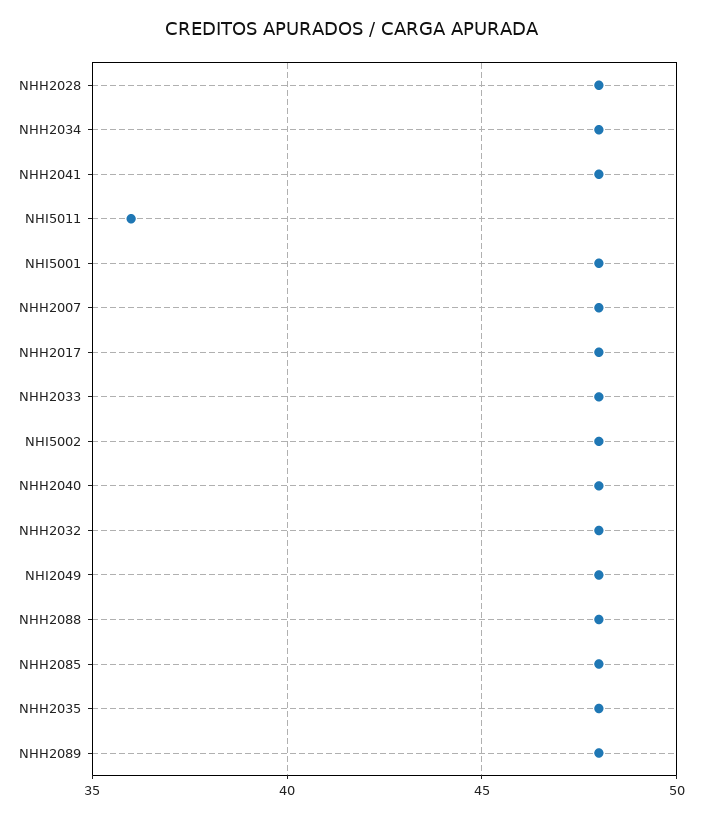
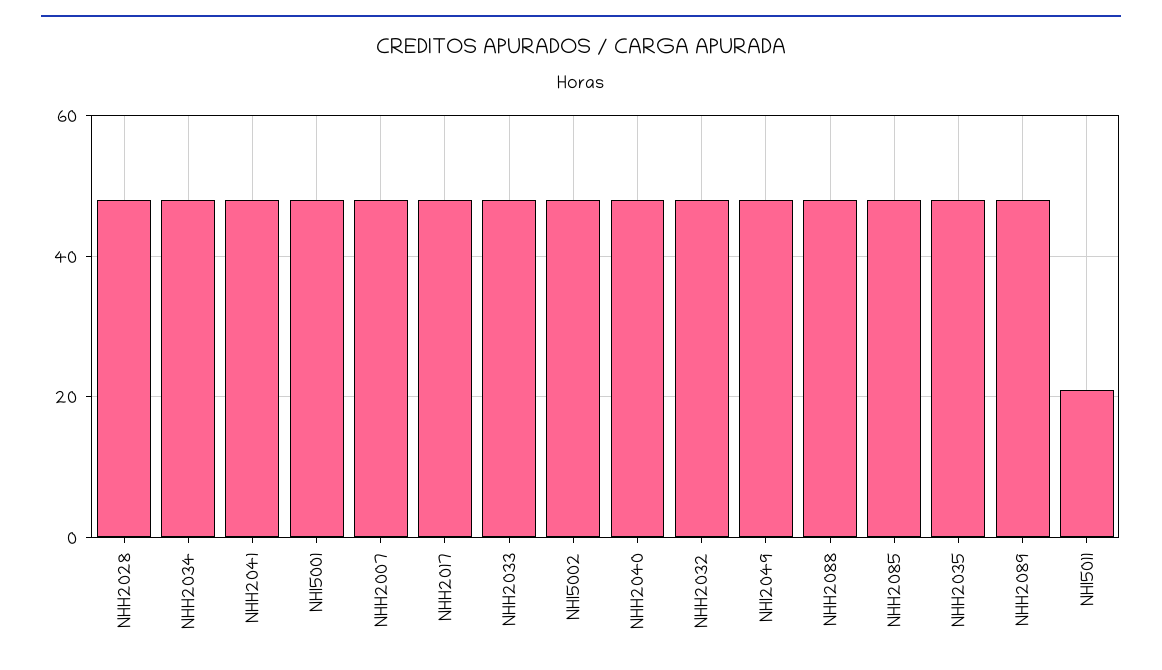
NHI5011: 36 -> 20

